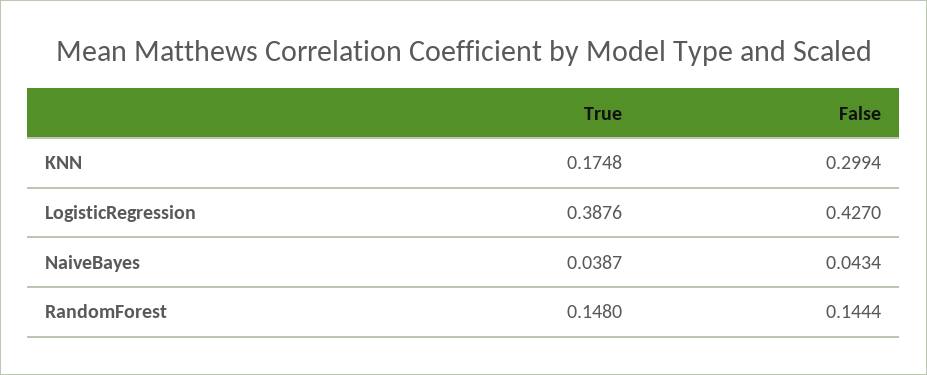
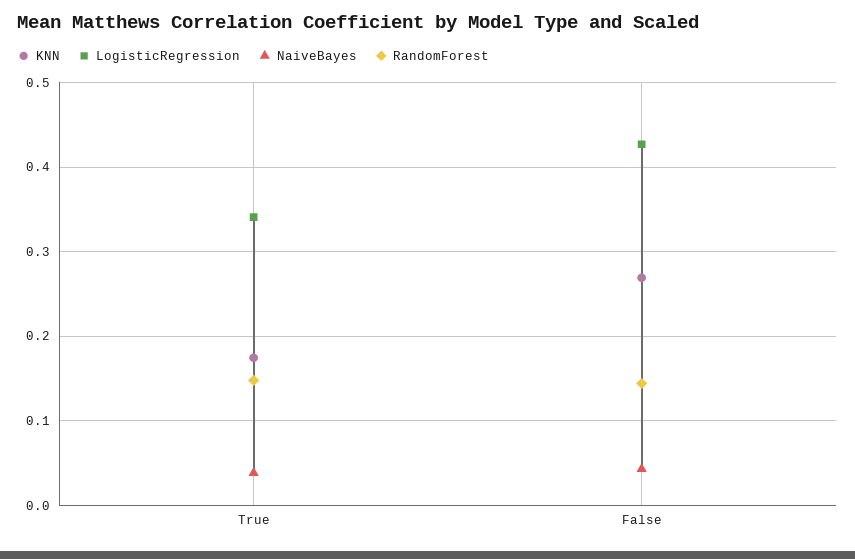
KNN, False: 0.2994 -> 0.27
LogisticRegression, True: 0.3876 -> 0.34

